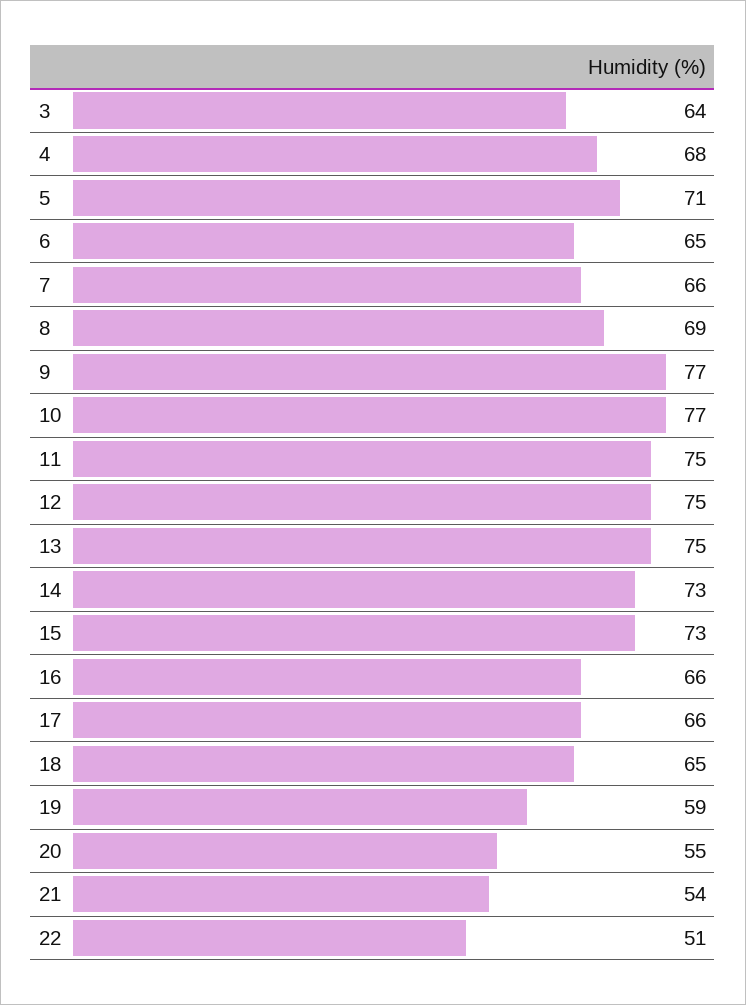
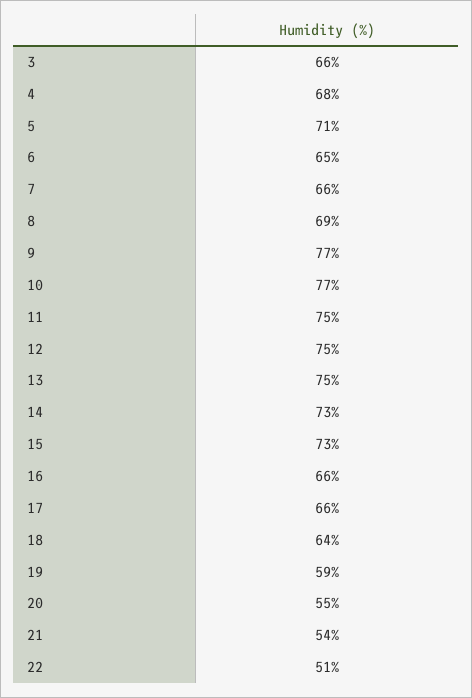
3: 64 -> 66
18: 65 -> 64

